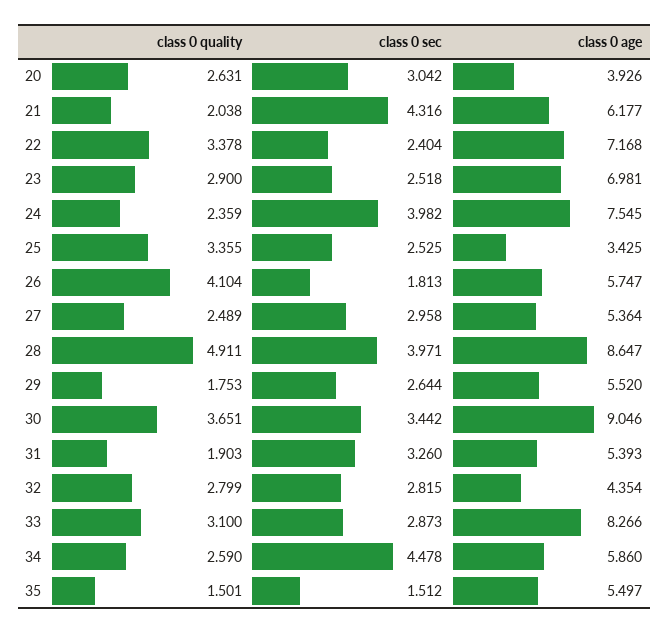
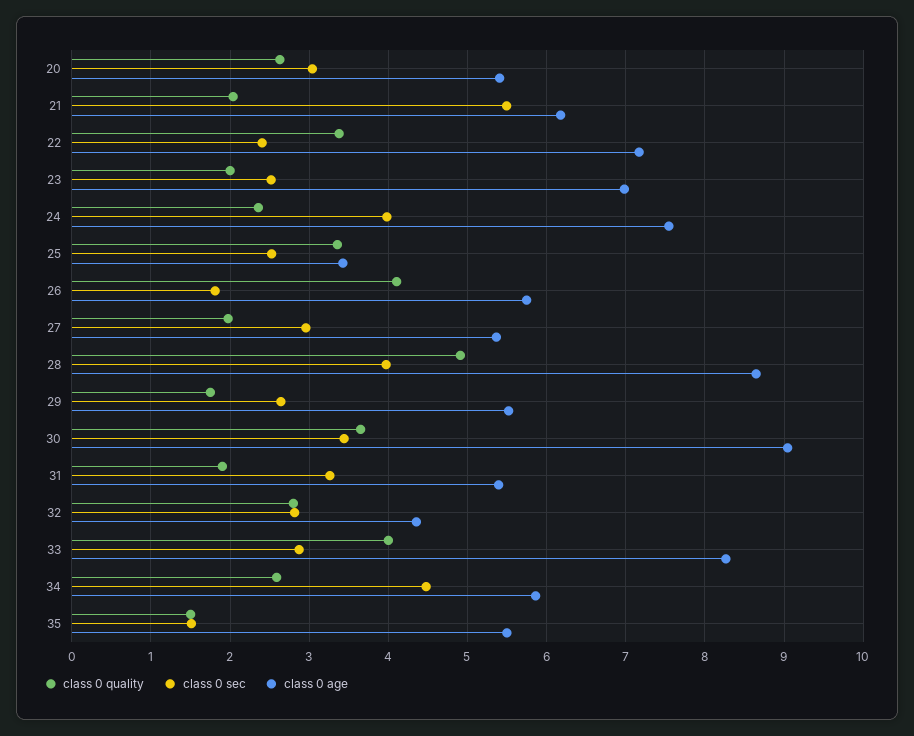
class 0 age, 20: 3.926 -> 5.4
class 0 sec, 21: 4.316 -> 5.5
class 0 quality, 23: 2.9 -> 2
class 0 quality, 27: 2.489 -> 2
class 0 quality, 33: 3.1 -> 4

